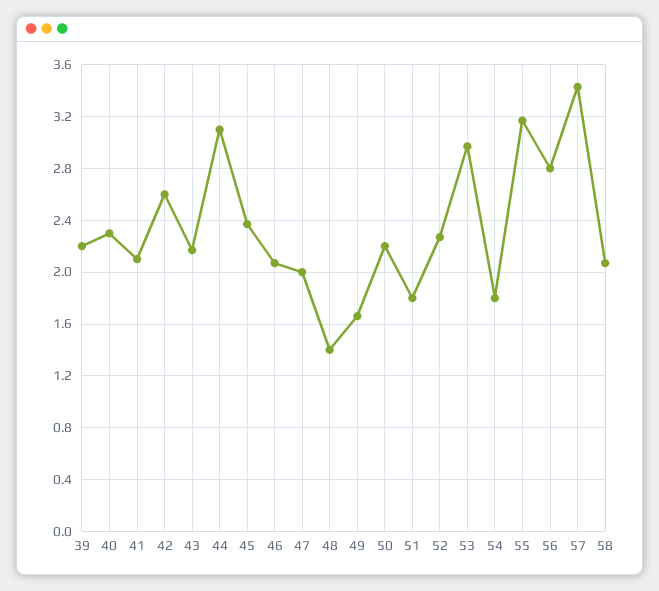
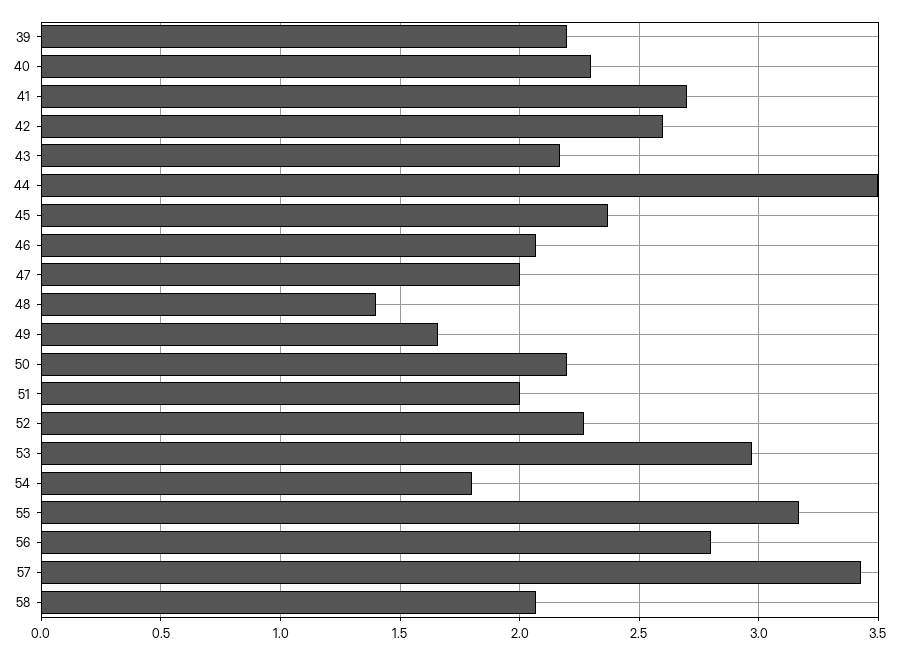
41: 2.1 -> 2.7
44: 3.1 -> 3.5
51: 1.8 -> 2

